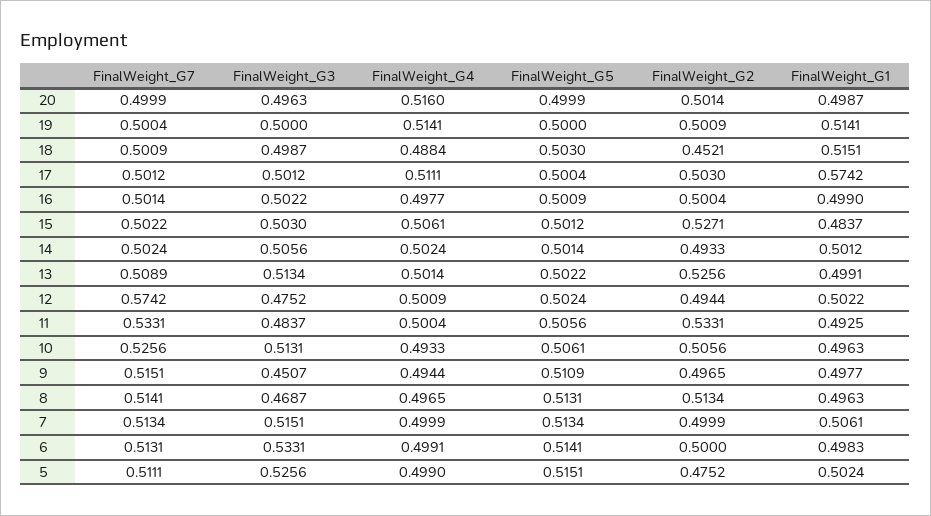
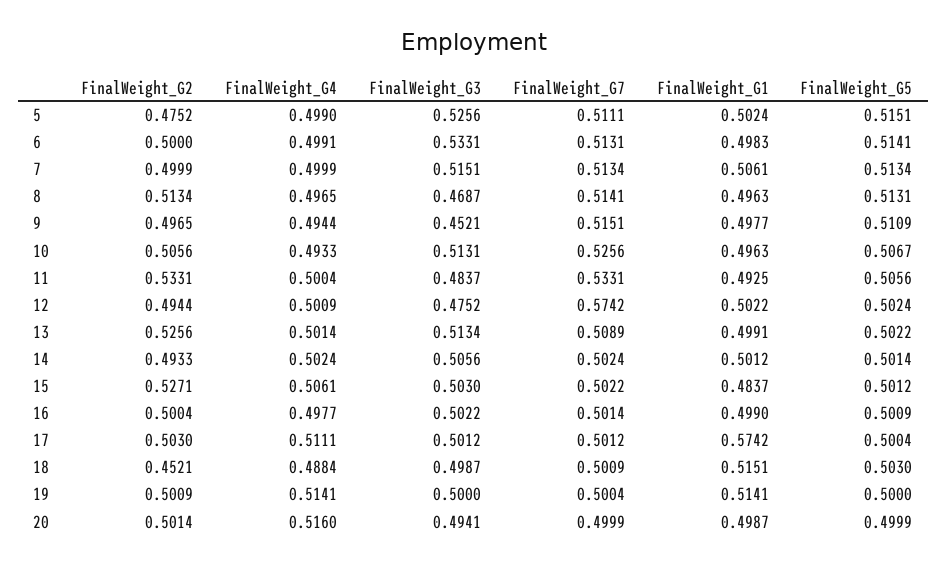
FinalWeight_G3, 20: 0.4963 -> 0.4941
FinalWeight_G5, 10: 0.5061 -> 0.5067
FinalWeight_G3, 9: 0.4507 -> 0.4521

